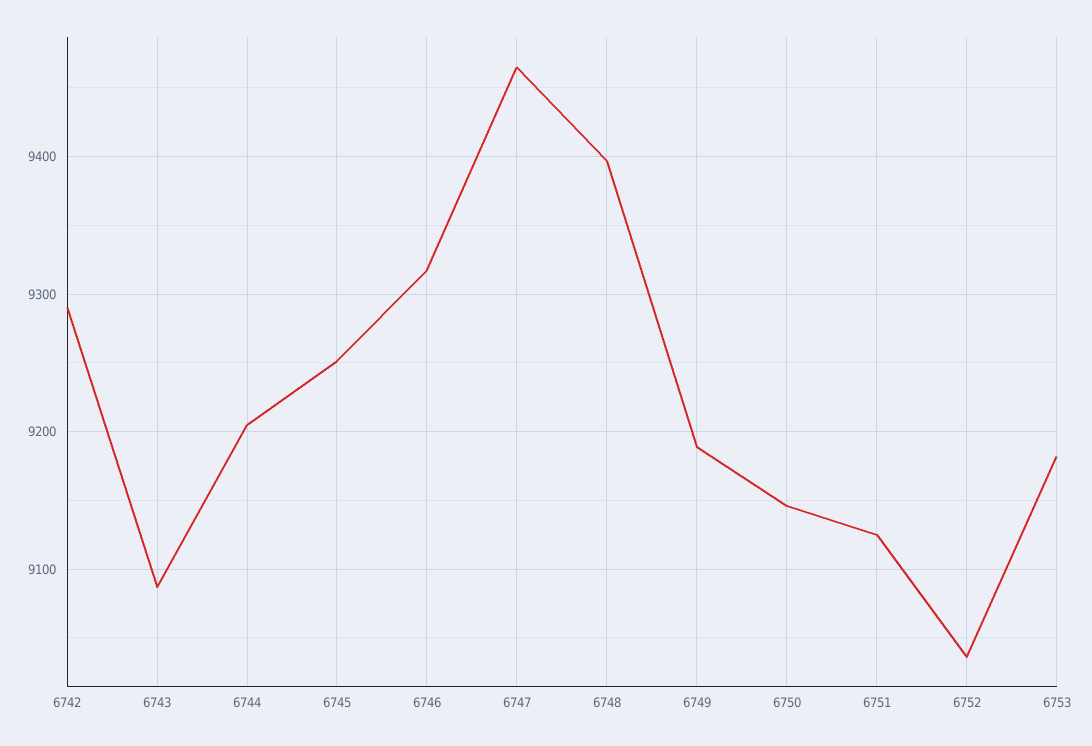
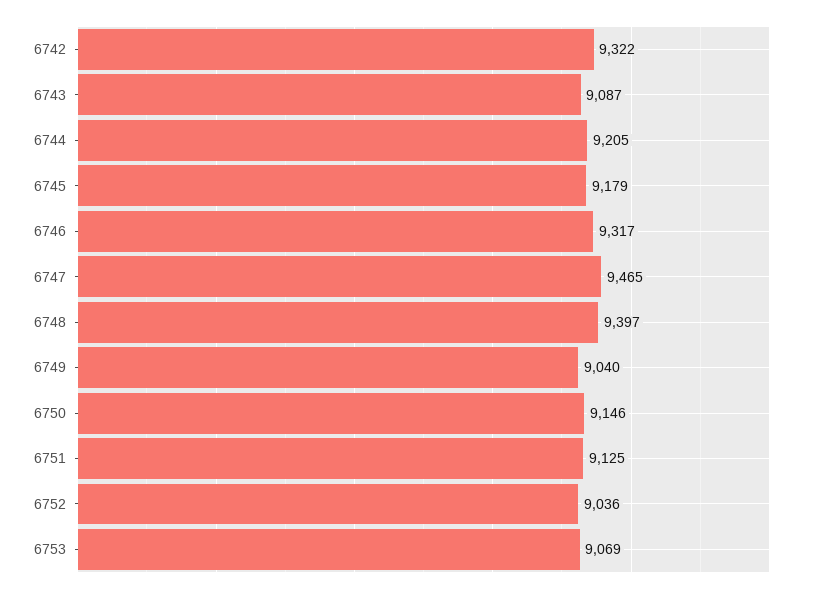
6742: 9290 -> 9322
6745: 9250 -> 9179
6749: 9190 -> 9040
6753: 9180 -> 9069

